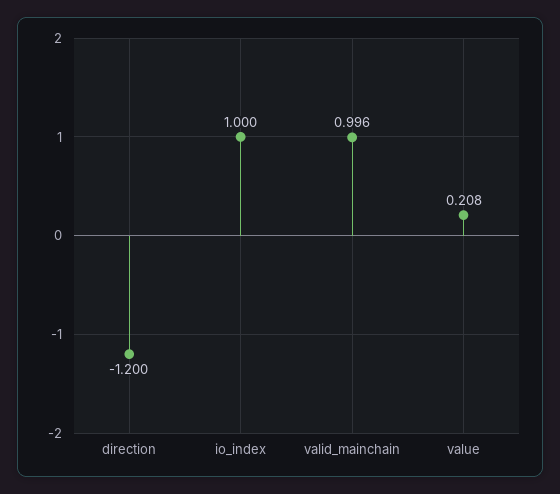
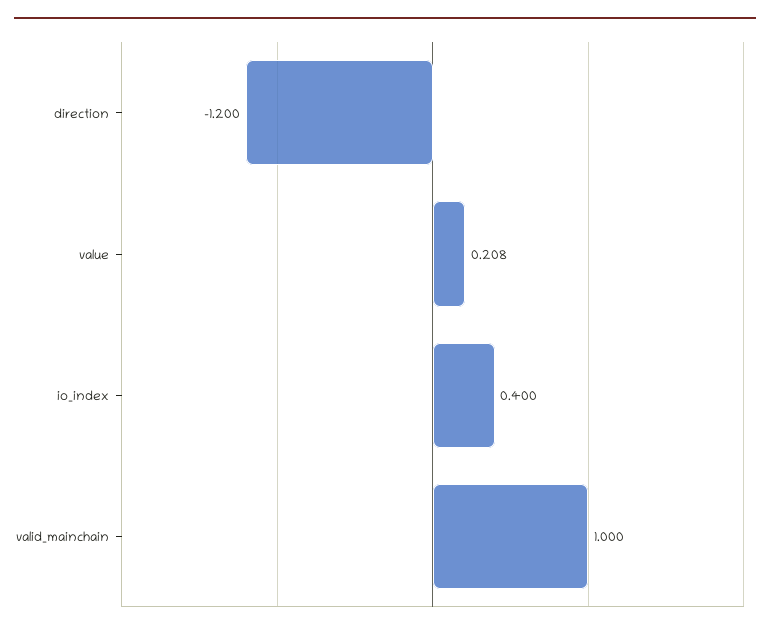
io_index: 1 -> 0.4
valid_mainchain: 0.996 -> 1

